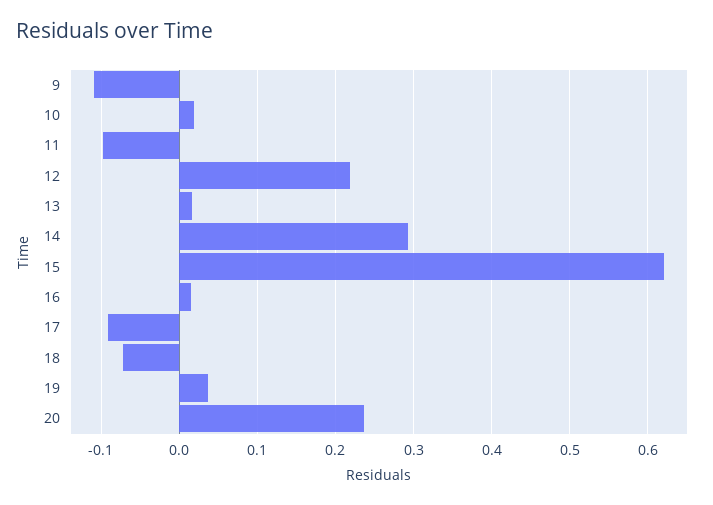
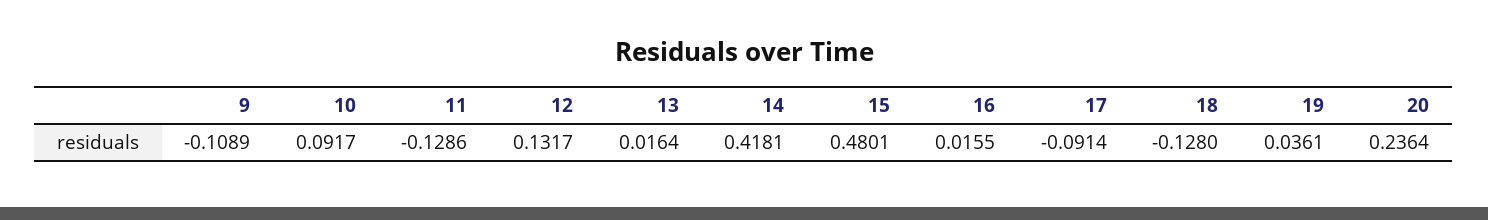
10: 0.02 -> 0.0917
11: -0.1 -> -0.1286
12: 0.22 -> 0.1317
14: 0.29 -> 0.4181
15: 0.62 -> 0.4801
18: -0.07 -> -0.128

